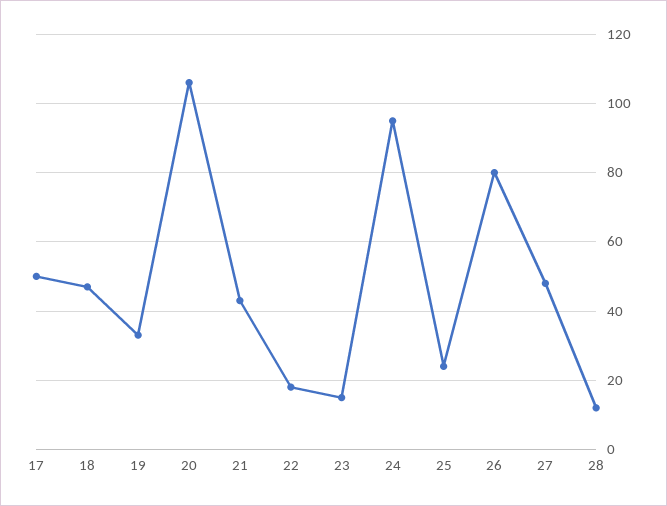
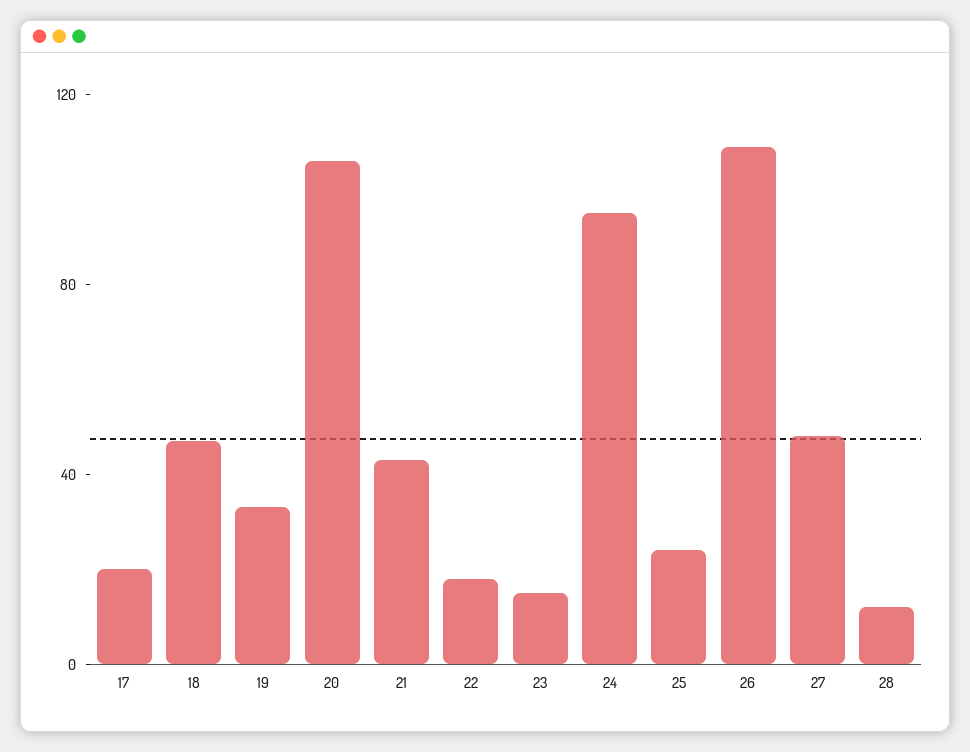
17: 50 -> 20
26: 80 -> 110

